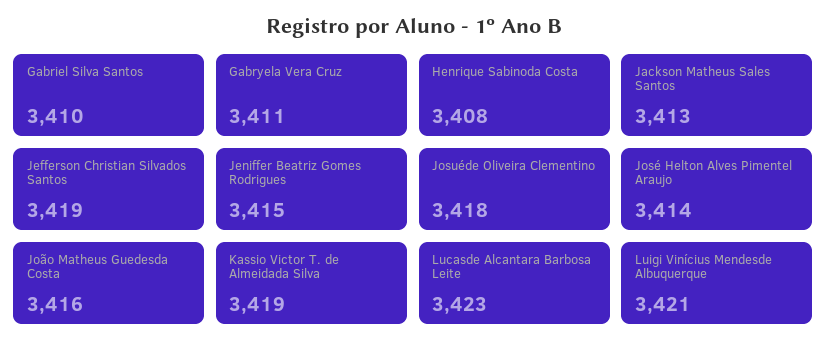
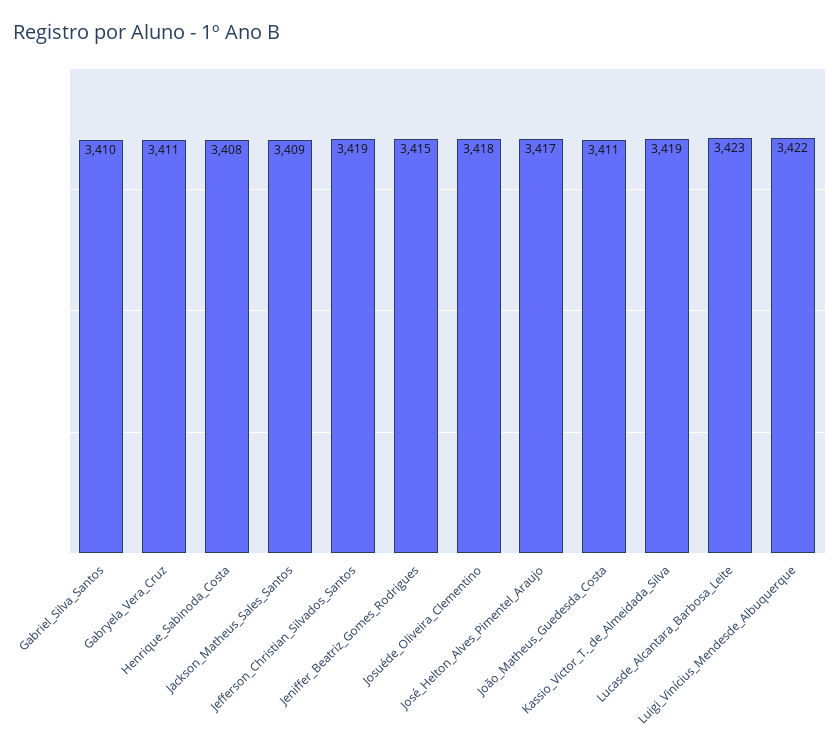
Jackson Matheus Sales Santos: 3413 -> 3409
José Helton Alves Pimentel Araujo: 3414 -> 3417
João Matheus Guedesda Costa: 3416 -> 3411
Luigi Vinícius Mendesde Albuquerque: 3421 -> 3422

